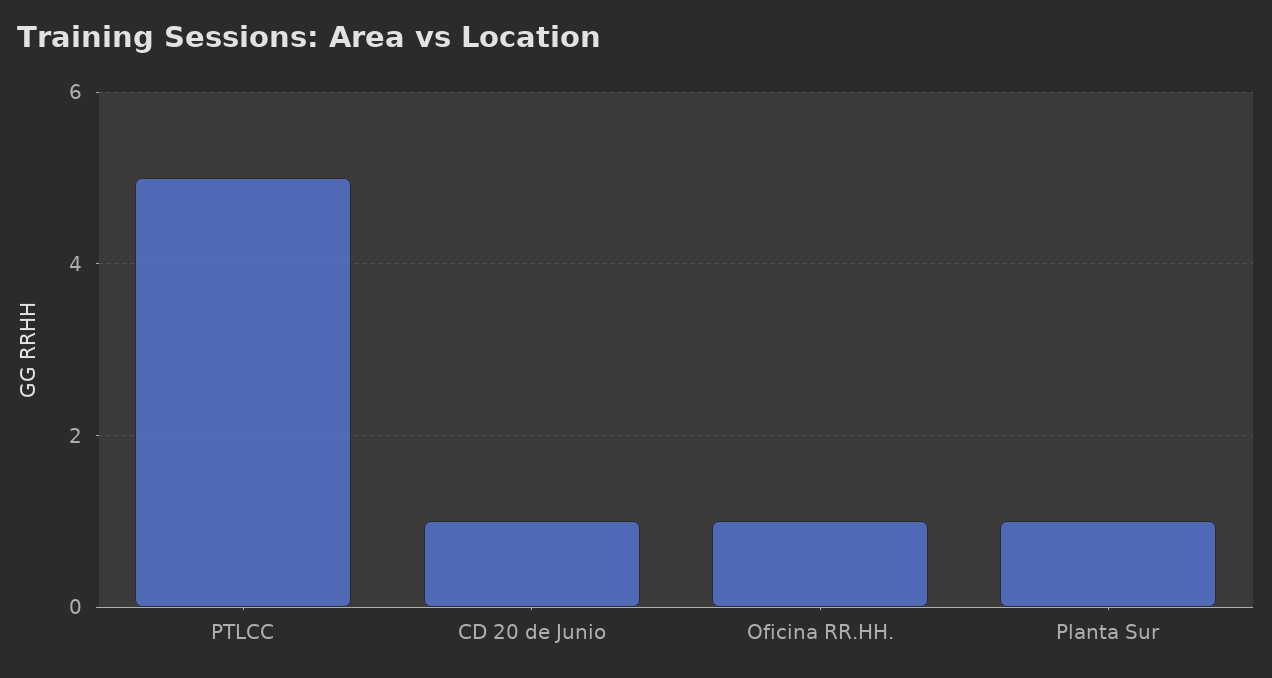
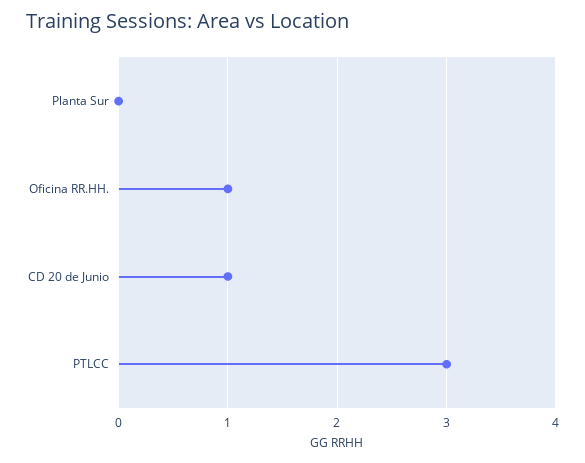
PTLCC: 5 -> 3
Planta Sur: 1 -> 0

